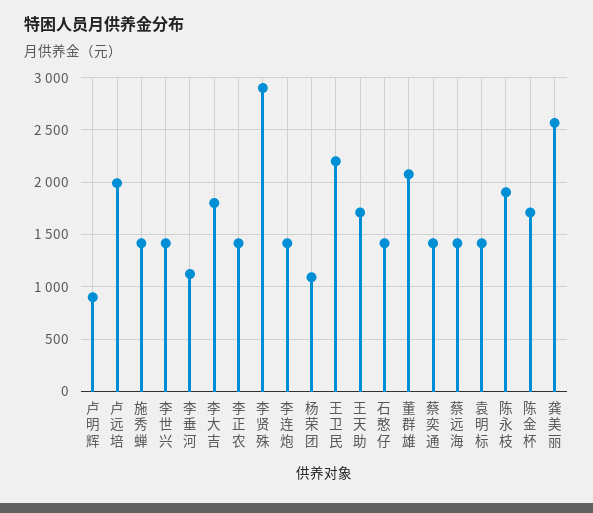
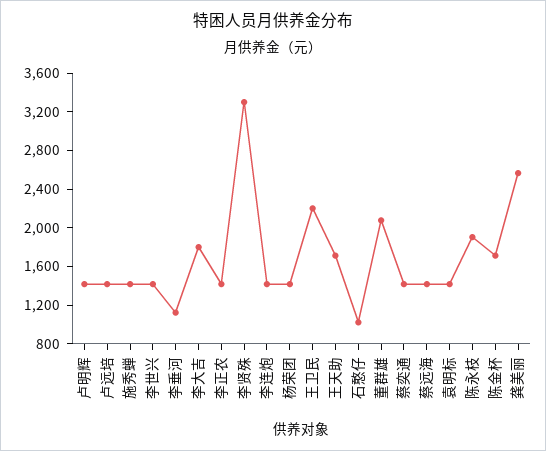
卢明辉: 900 -> 1400
卢远培: 2000 -> 1400
李贤殊: 2900 -> 3300
杨荣团: 1100 -> 1400
石憨仔: 1400 -> 1000

